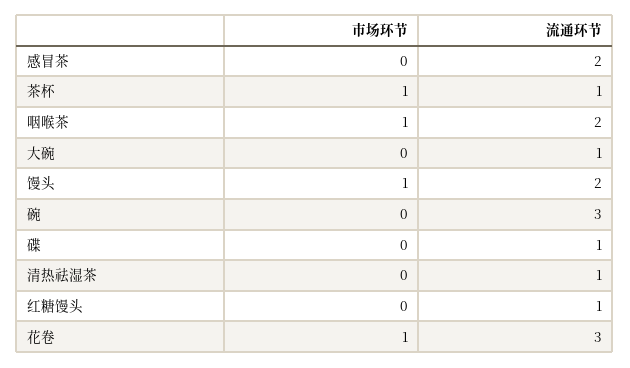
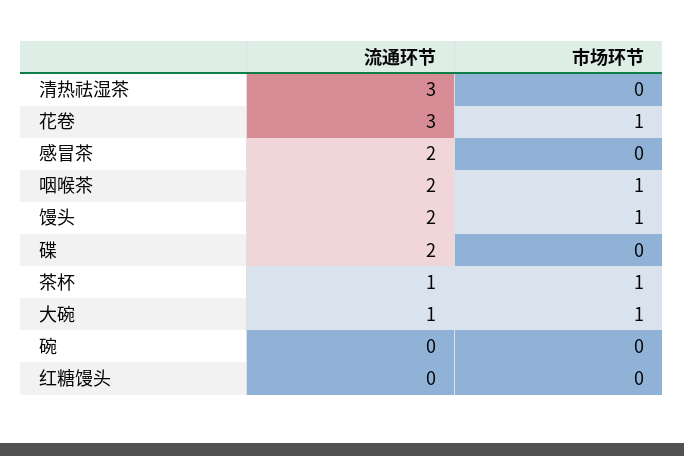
市场环节, 大碗: 0 -> 1
流通环节, 碗: 3 -> 0
流通环节, 碟: 1 -> 2
流通环节, 清热祛湿茶: 1 -> 3
流通环节, 红糖馒头: 1 -> 0

